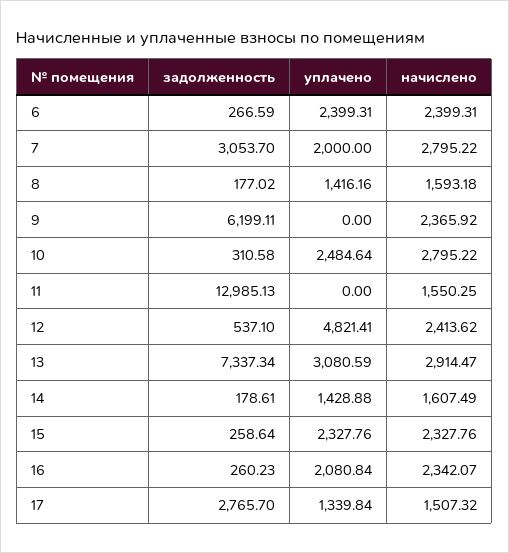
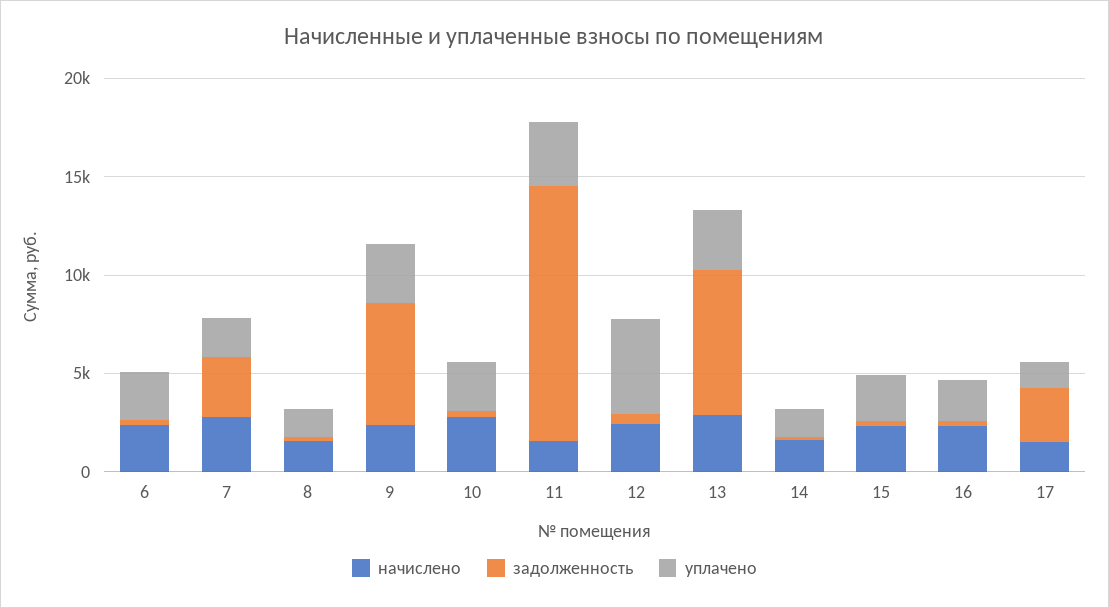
уплачено, 9: 0 -> 3000
уплачено, 11: 0 -> 3000

